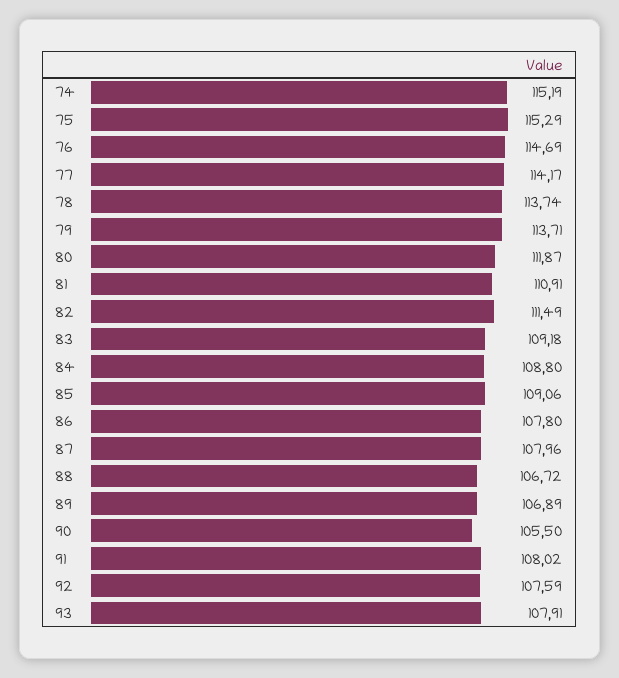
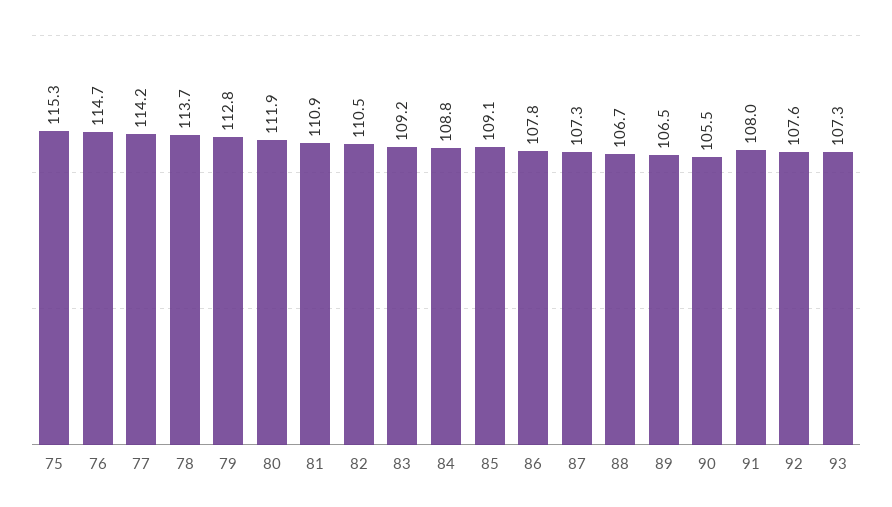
74: 115.19 -> none
79: 113.71 -> 112.8
82: 111.49 -> 110.5
87: 107.96 -> 107.3
89: 106.89 -> 106.5
93: 107.91 -> 107.3

